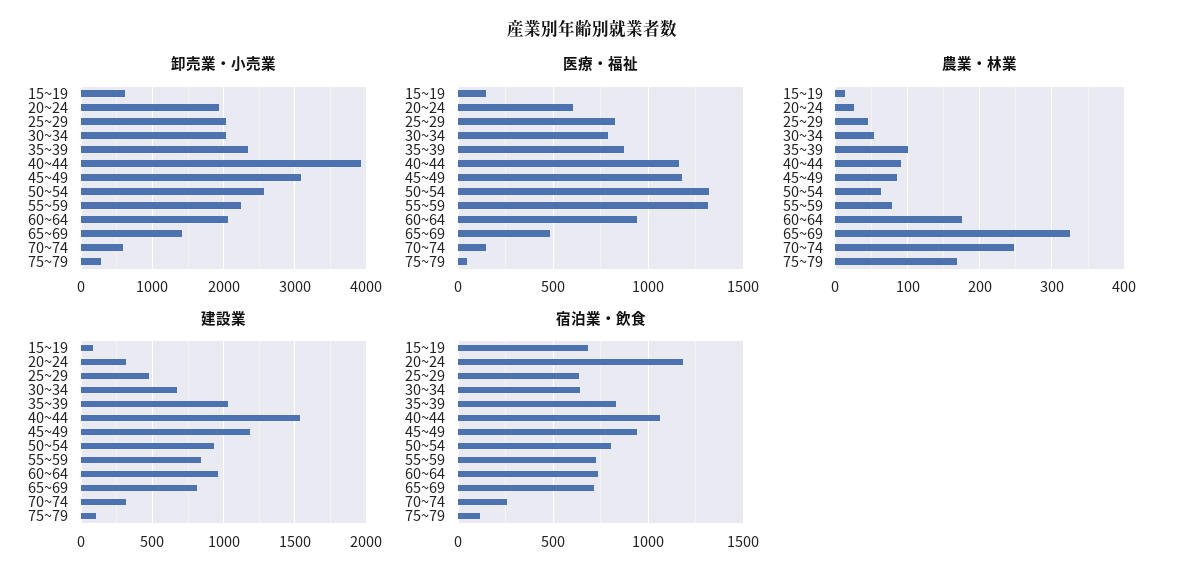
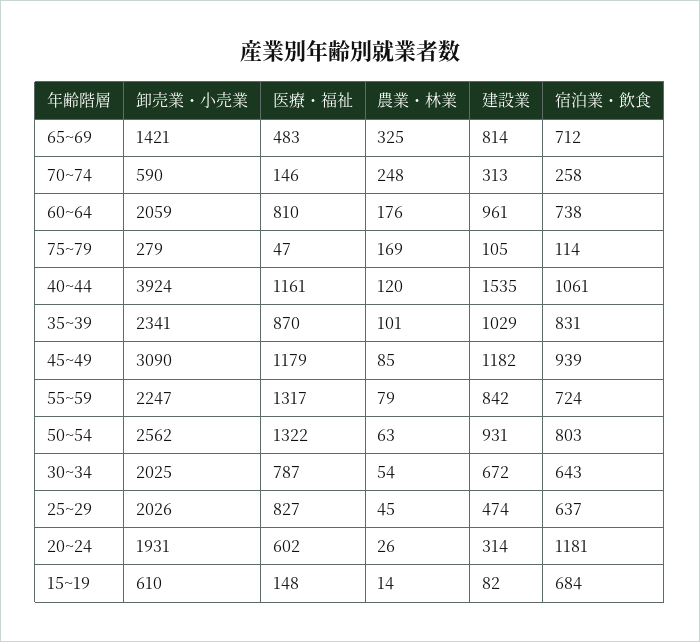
医療・福祉, 60~64: 950 -> 810
農業・林業, 40~44: 90 -> 120

